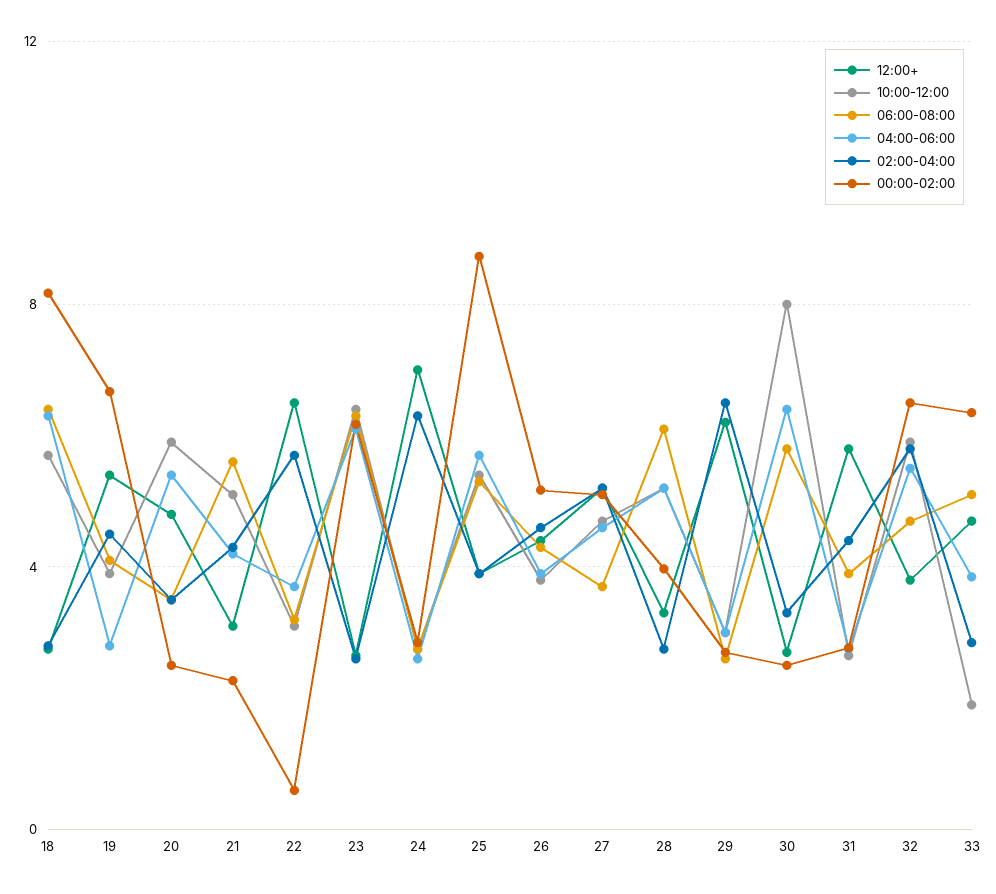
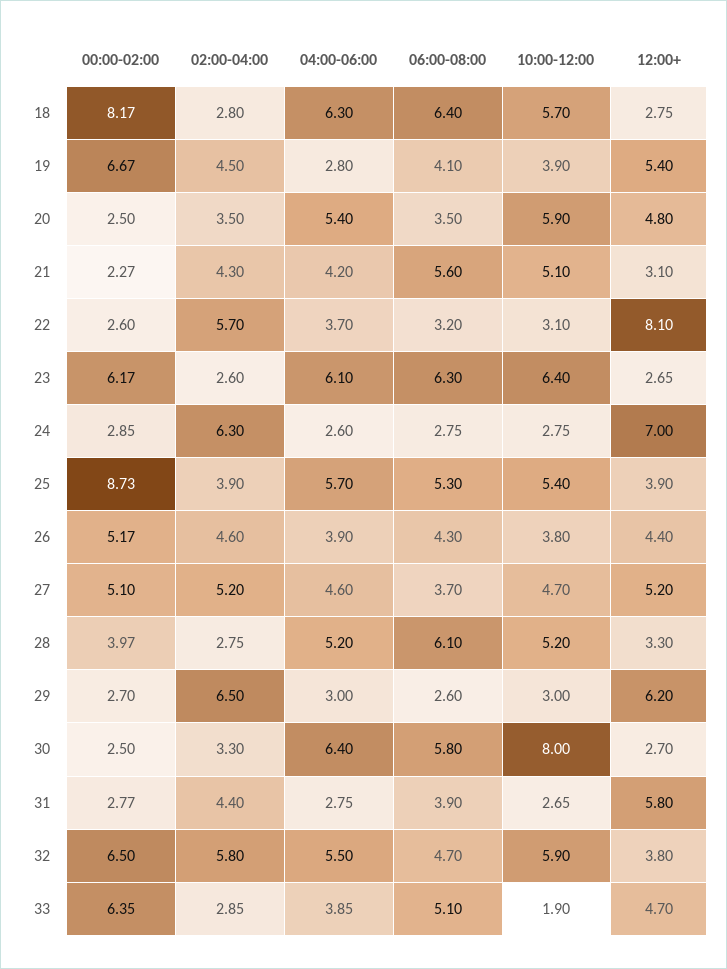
12:00+, 22: 6.5 -> 8.1
00:00-02:00, 22: 0.5 -> 2.6

